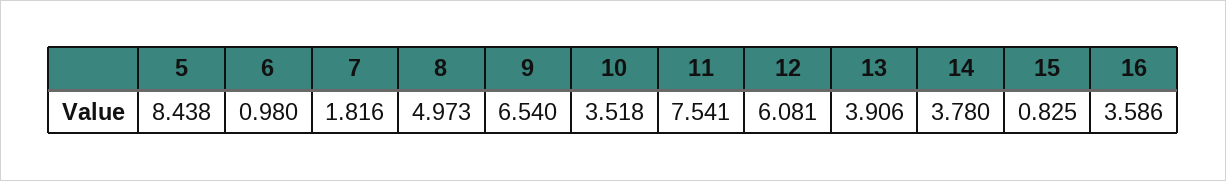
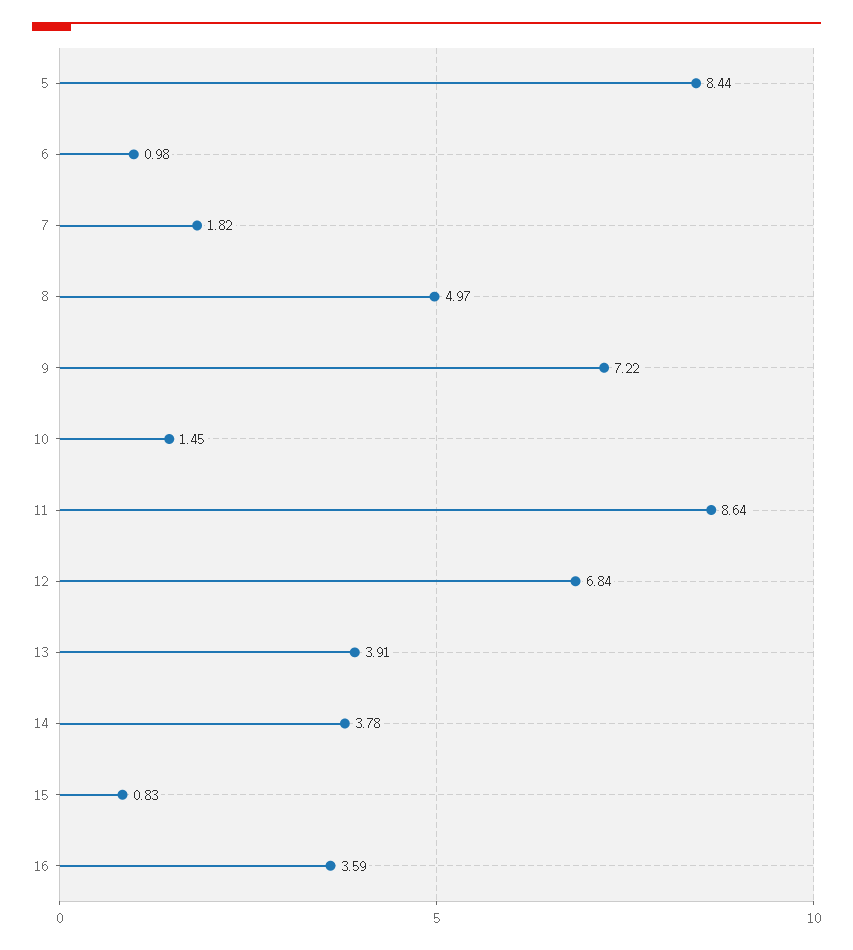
9: 6.54 -> 7.22
10: 3.518 -> 1.45
11: 7.541 -> 8.64
12: 6.081 -> 6.84

